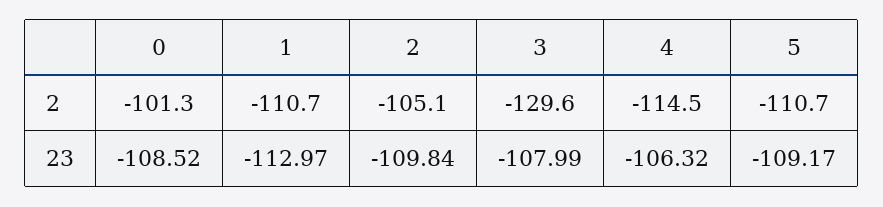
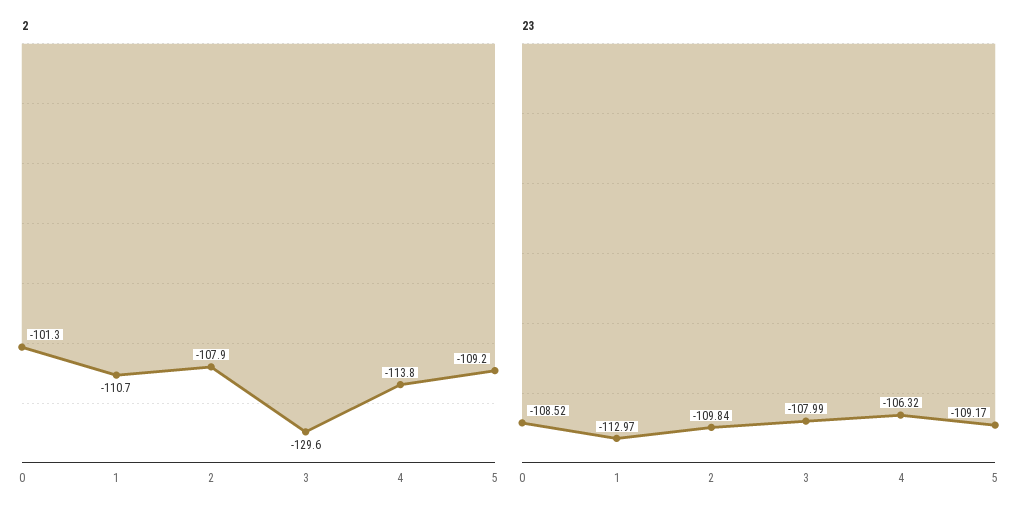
2, 2: -105.1 -> -107.9
2, 4: -114.5 -> -113.8
2, 5: -110.7 -> -109.2

